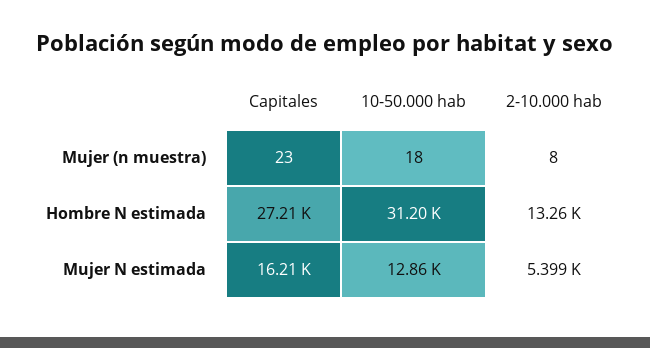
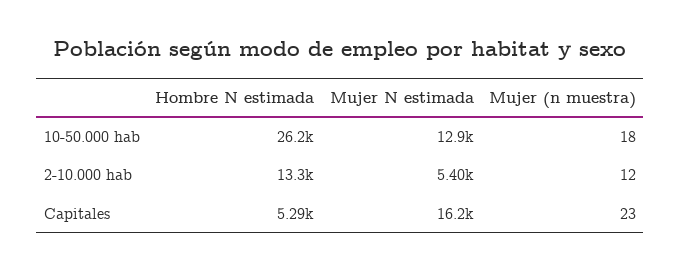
2-10.000 hab, Mujer (n muestra): 8 -> 12
Capitales, Hombre N estimada: 27210 -> 5290
10-50.000 hab, Hombre N estimada: 31200 -> 26200

